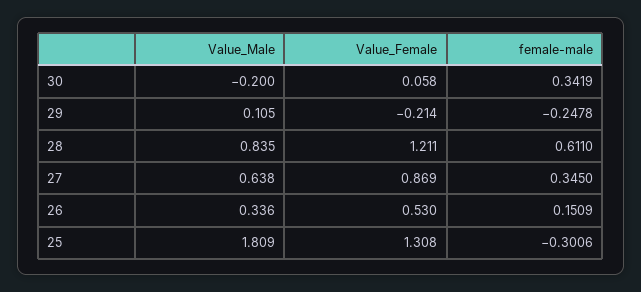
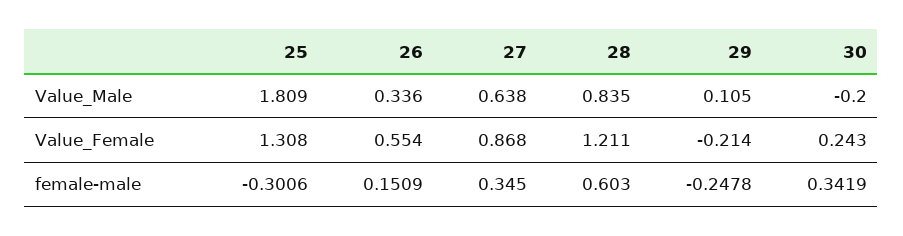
Value_Female, 30: 0.058 -> 0.243
female-male, 28: 0.611 -> 0.603
Value_Female, 27: 0.869 -> 0.868
Value_Female, 26: 0.53 -> 0.554

